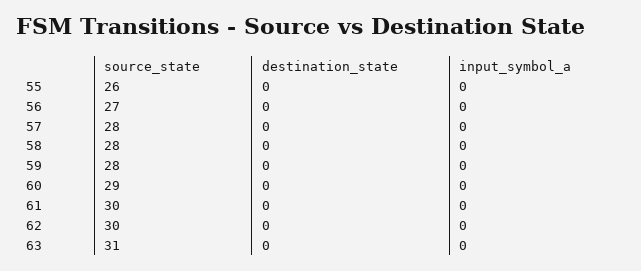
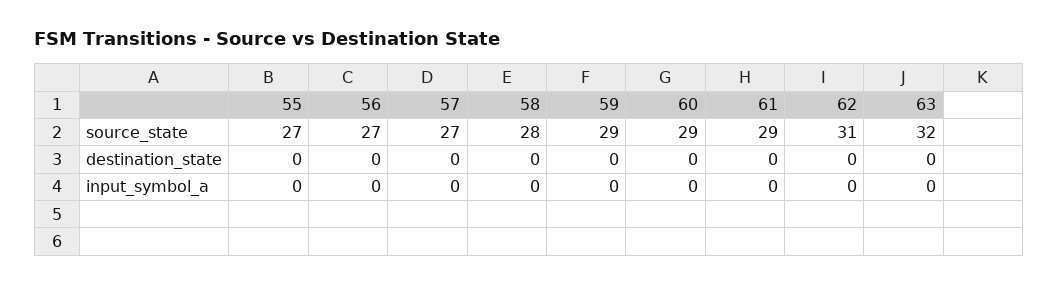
source_state, 55: 26 -> 27
source_state, 57: 28 -> 27
source_state, 59: 28 -> 29
source_state, 61: 30 -> 29
source_state, 62: 30 -> 31
source_state, 63: 31 -> 32

